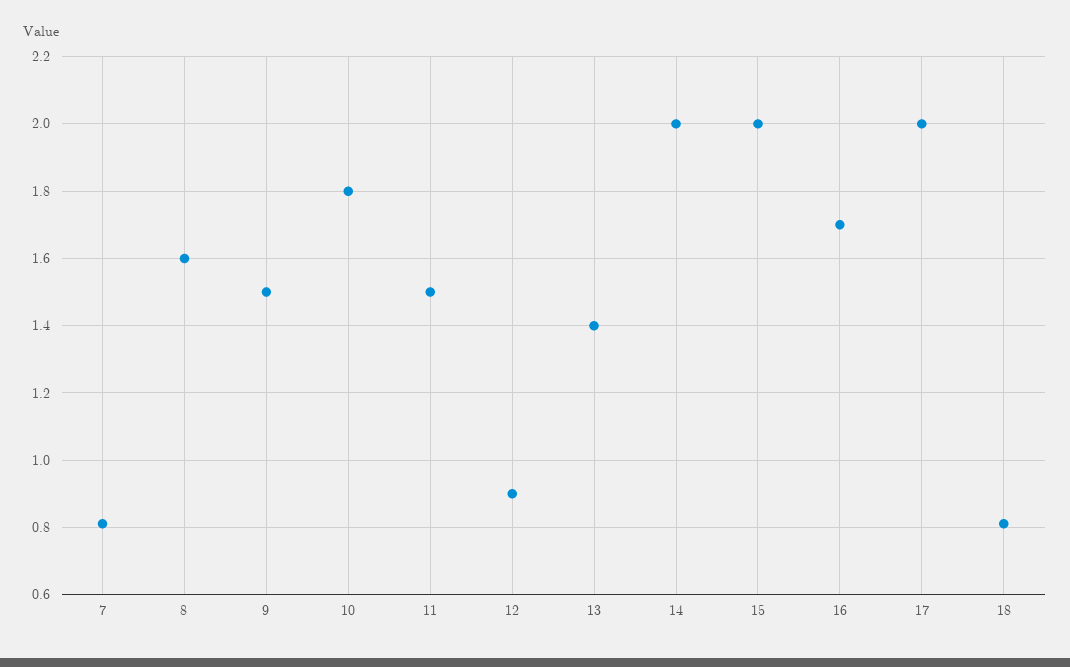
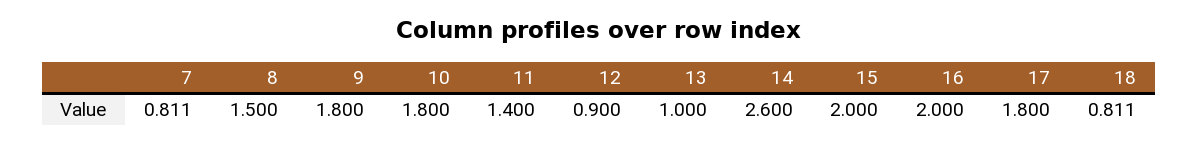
8: 1.6 -> 1.5
9: 1.5 -> 1.8
11: 1.5 -> 1.4
13: 1.4 -> 1
14: 2 -> 2.6
16: 1.7 -> 2
17: 2 -> 1.8

